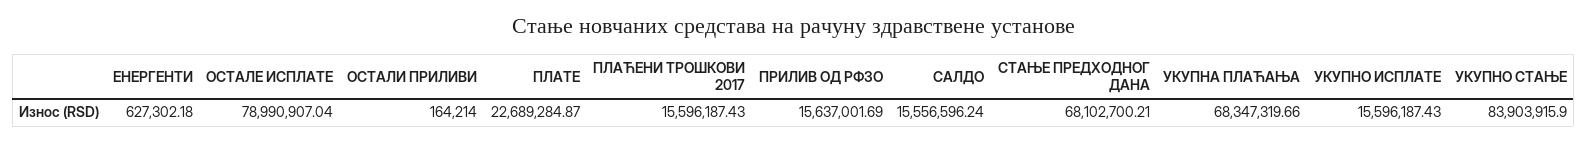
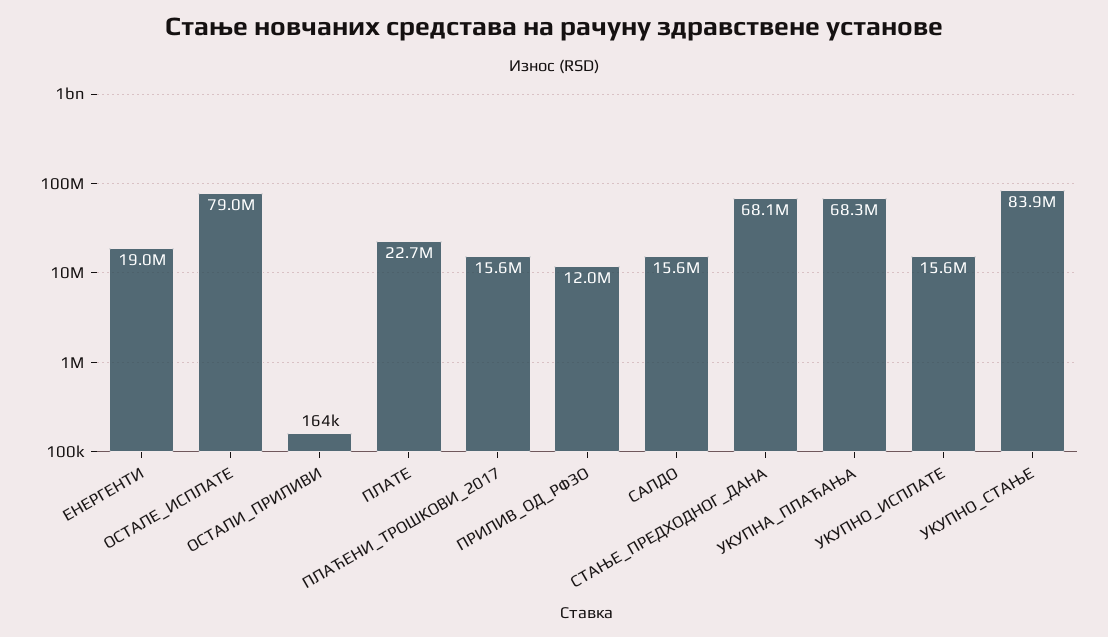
ЕНЕРГЕНТИ: 627302.18 -> 19000000
ПРИЛИВ ОД РФЗО: 15637001.69 -> 12000000

